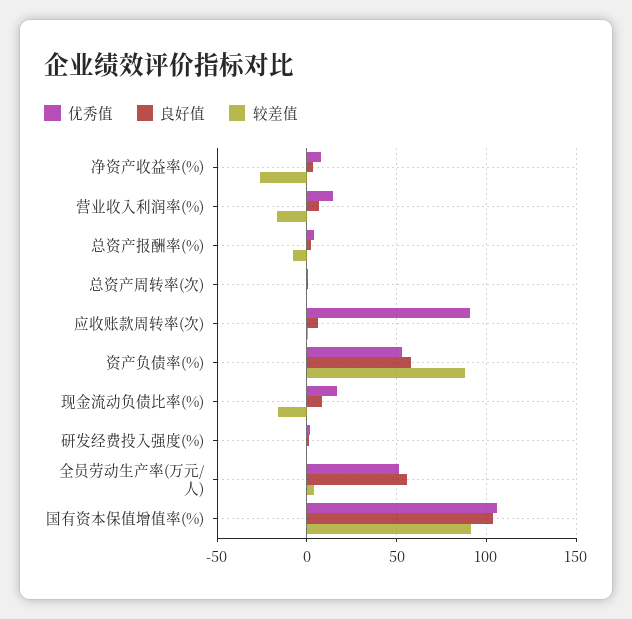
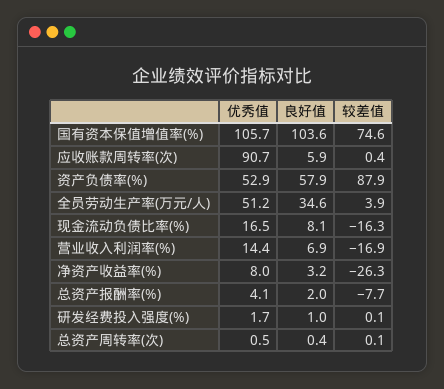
良好值, 全员劳动生产率(万元/人): 55 -> 34.6
较差值, 国有资本保值增值率(%): 90 -> 74.6

